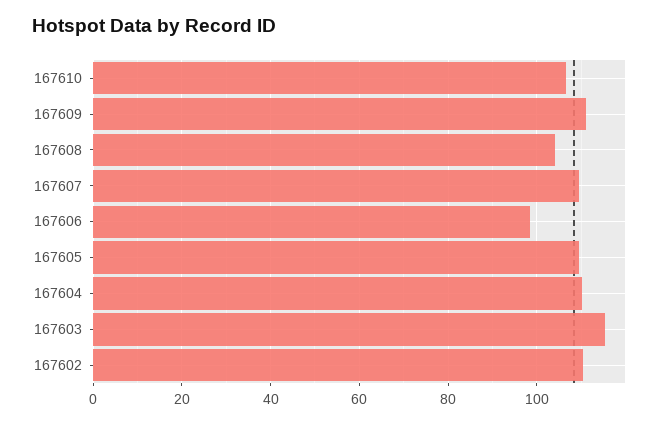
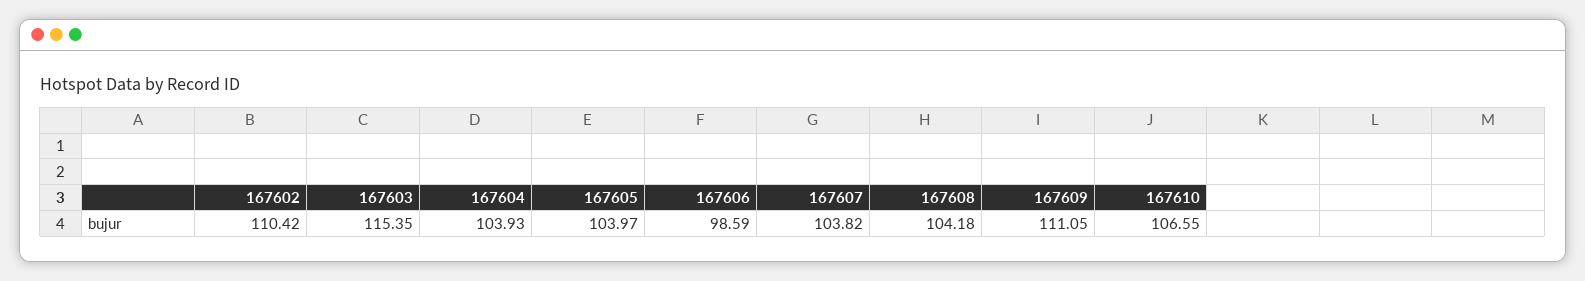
167607: 110 -> 103.82
167605: 110 -> 103.97
167604: 110 -> 103.93

